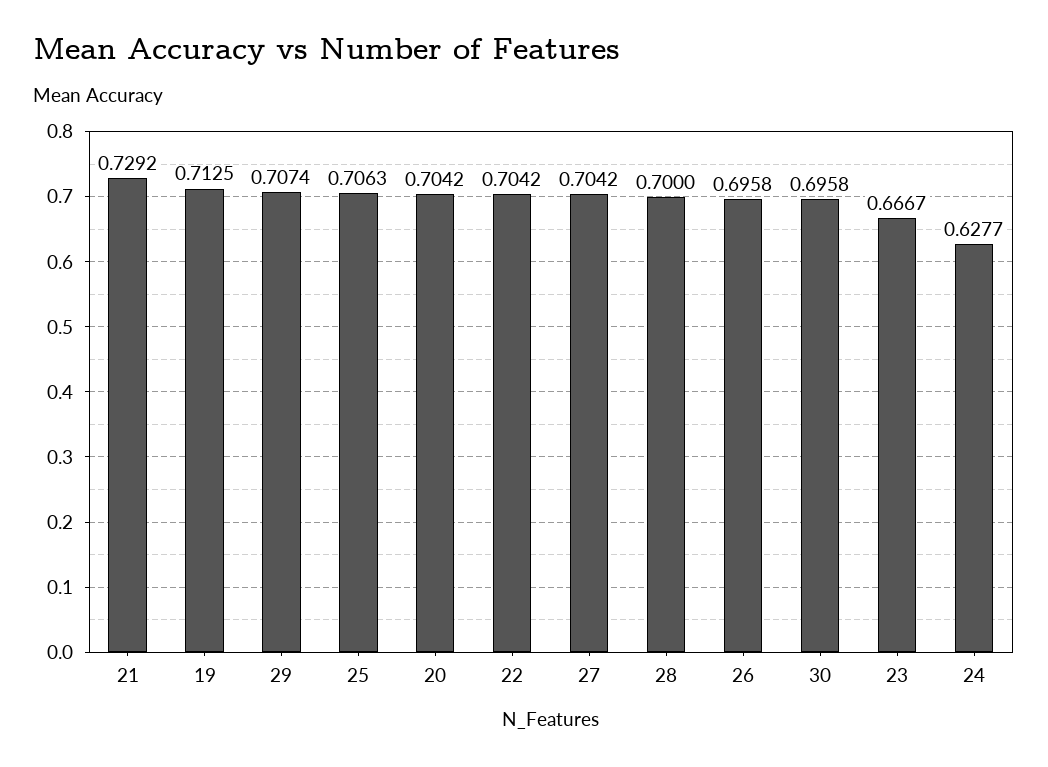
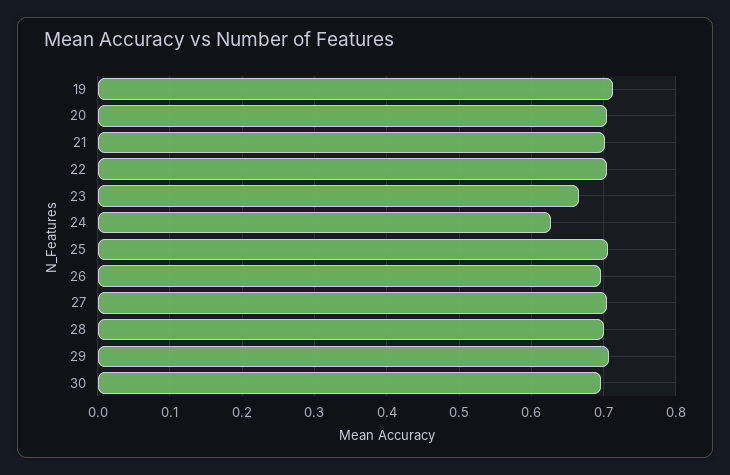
21: 0.7292 -> 0.7

